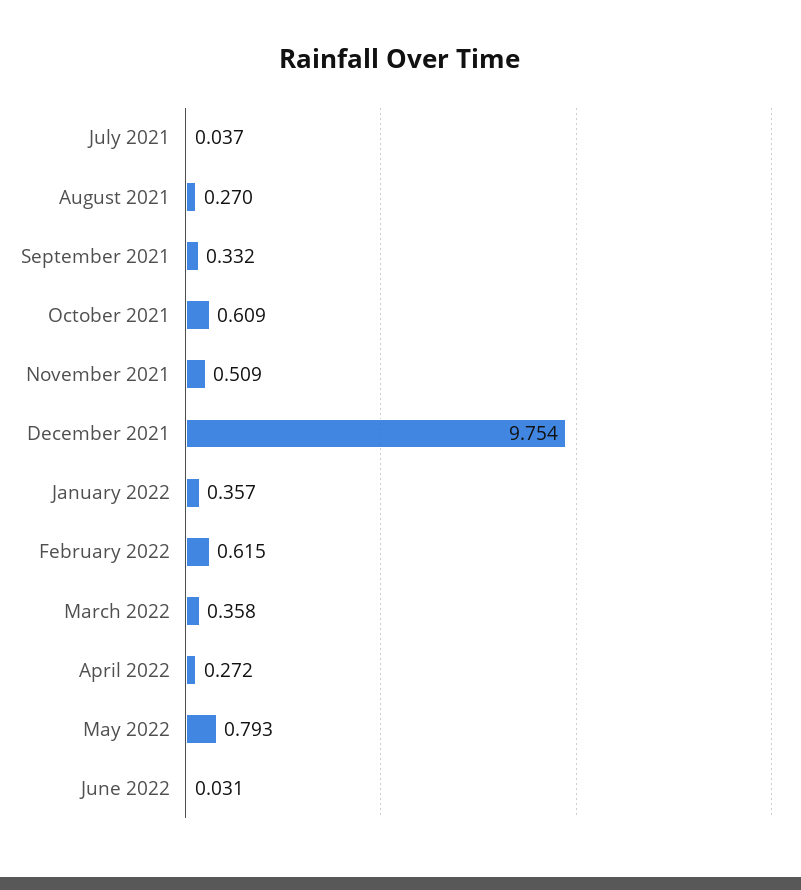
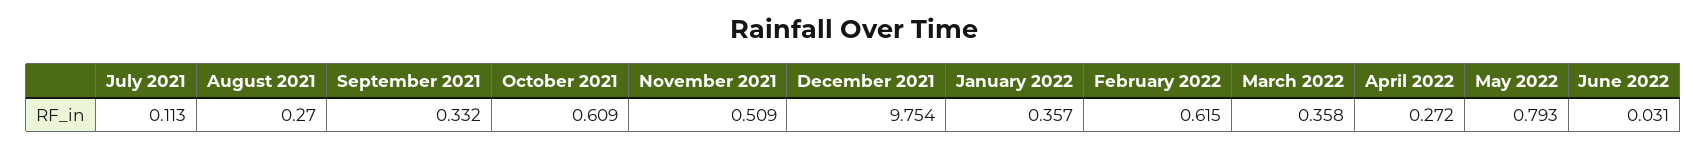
July 2021: 0.037 -> 0.113

